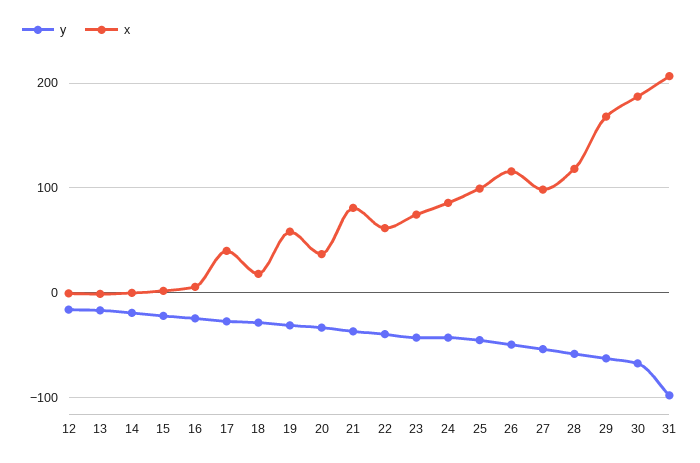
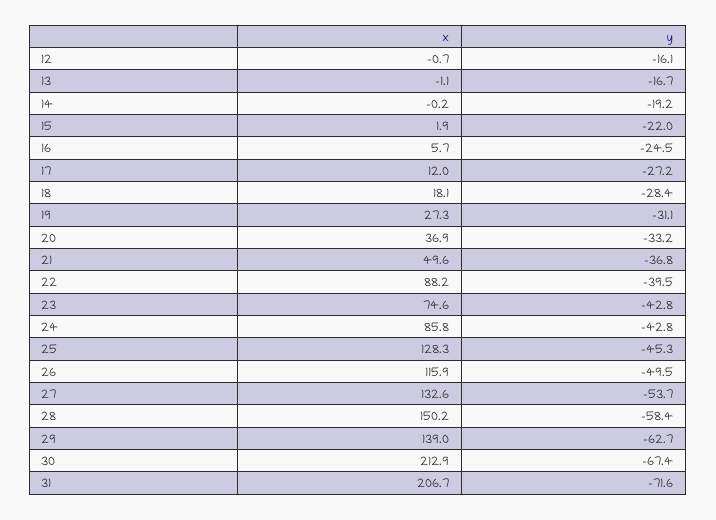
x, 17: 40 -> 12
x, 19: 60 -> 27.3
x, 21: 80 -> 49.6
x, 22: 60 -> 88.2
x, 25: 100 -> 128.3
x, 27: 100 -> 132.6
x, 28: 120 -> 150.2
x, 29: 170 -> 139
x, 30: 190 -> 212.9
y, 31: -100 -> -71.6

